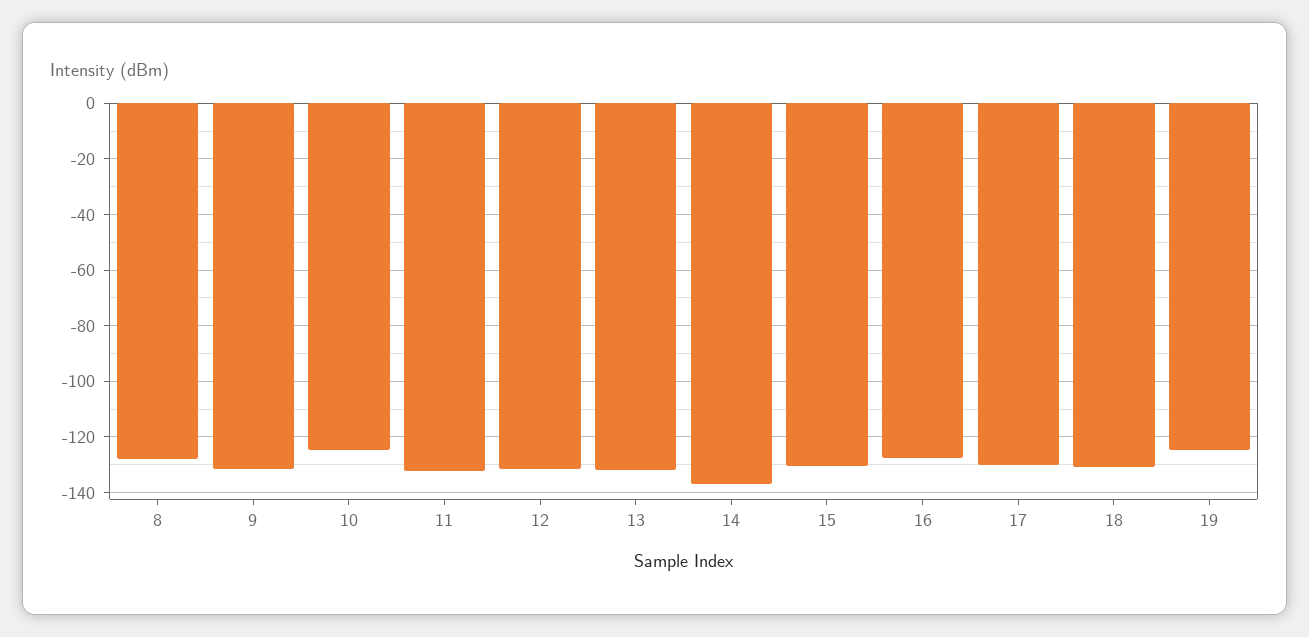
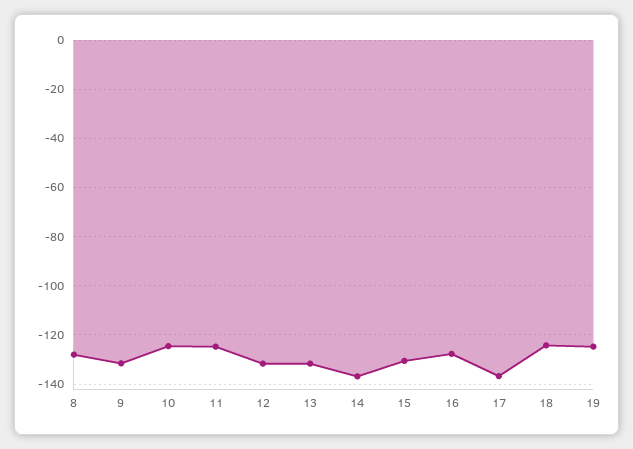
11: -132.5 -> -125
17: -130 -> -137.5
18: -130 -> -125

